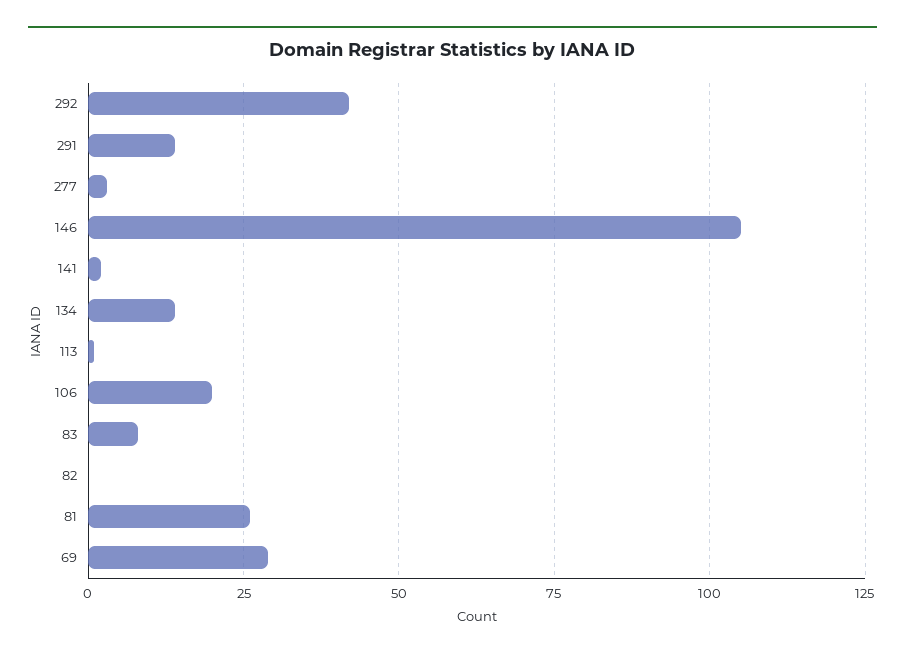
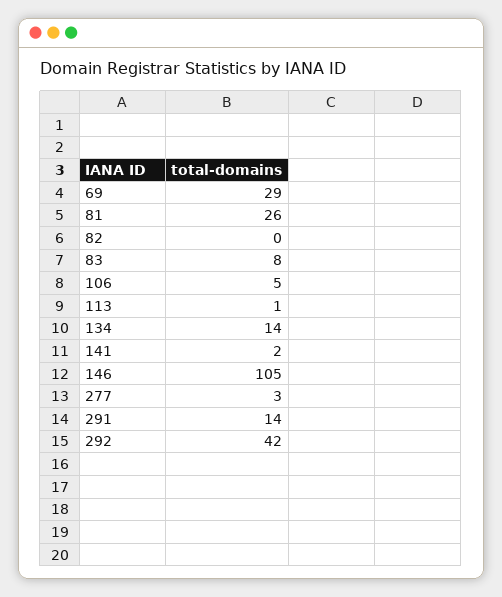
106: 20 -> 5

